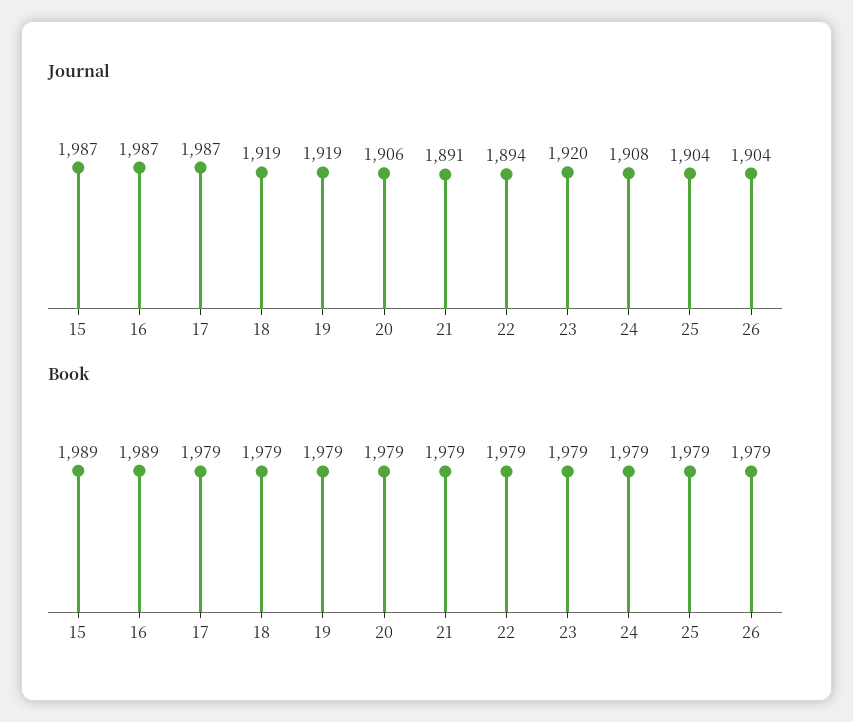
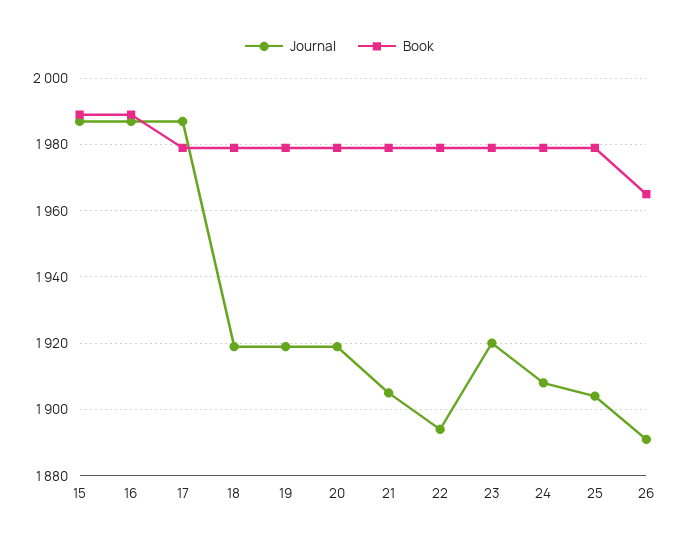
Journal, 20: 1906 -> 1920
Journal, 21: 1891 -> 1905
Journal, 26: 1904 -> 1890
Book, 26: 1979 -> 1965

